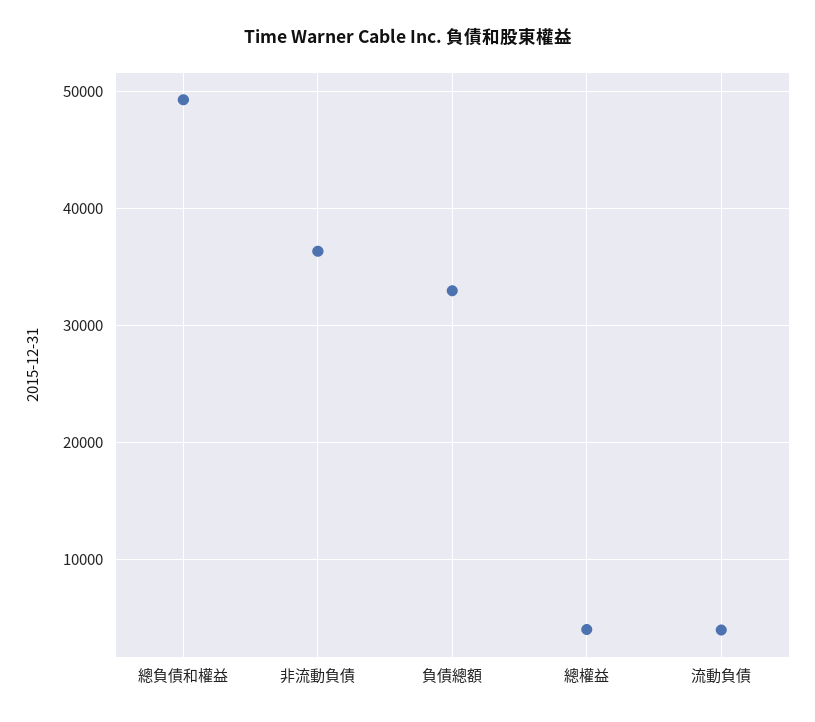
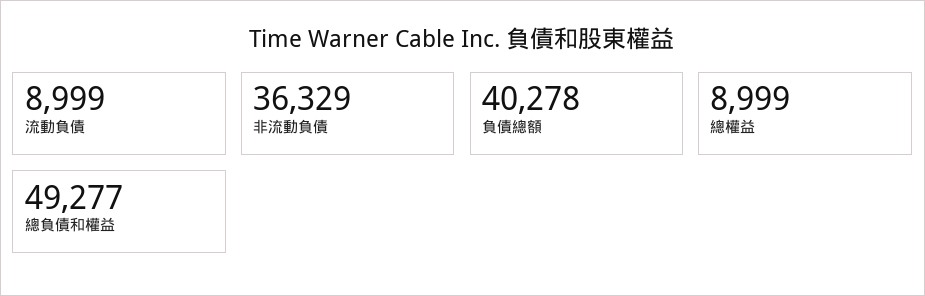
負債總額: 33000 -> 40278
總權益: 4000 -> 8999
流動負債: 4000 -> 8999

